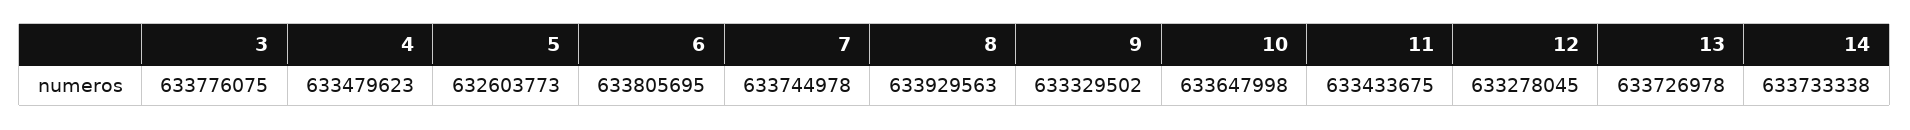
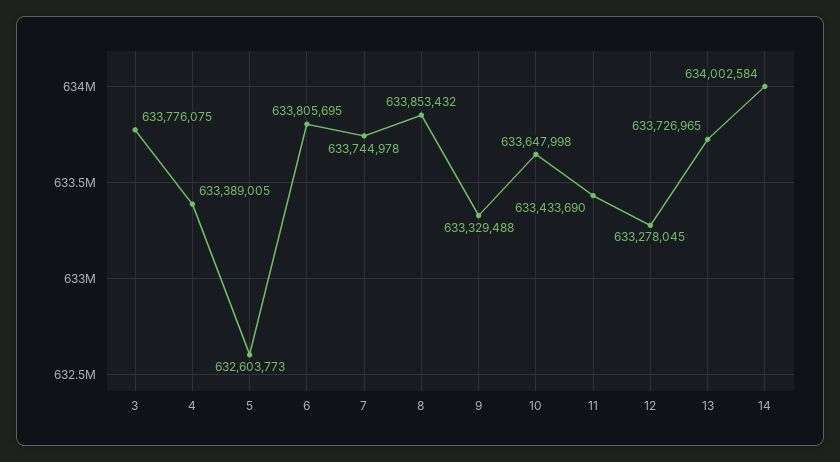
4: 633479623 -> 633389005
8: 633929563 -> 633853432
9: 633329502 -> 633329488
11: 633433675 -> 633433690
13: 633726978 -> 633726965
14: 633733338 -> 634002584

